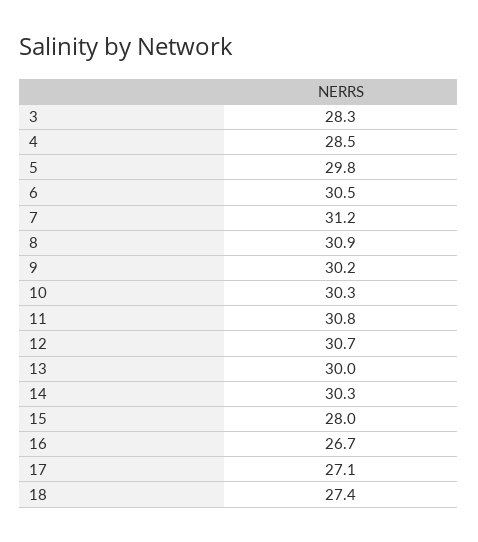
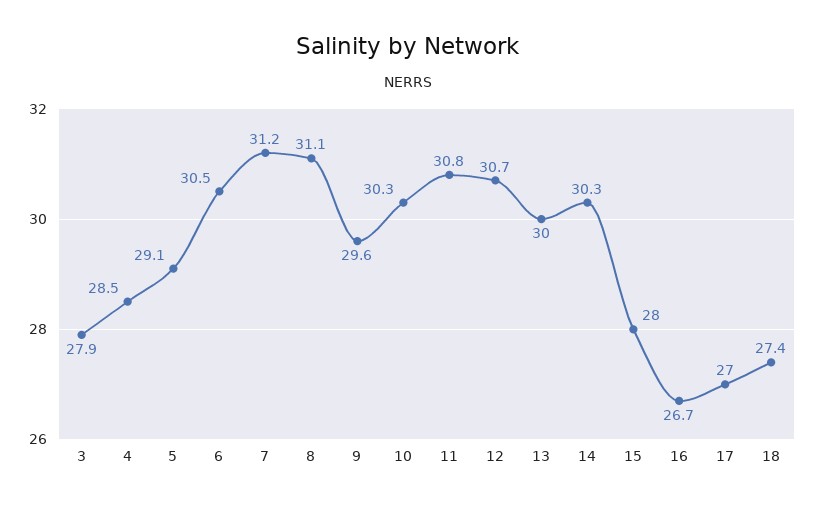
3: 28.3 -> 27.9
5: 29.8 -> 29.1
8: 30.9 -> 31.1
9: 30.2 -> 29.6
17: 27.1 -> 27

